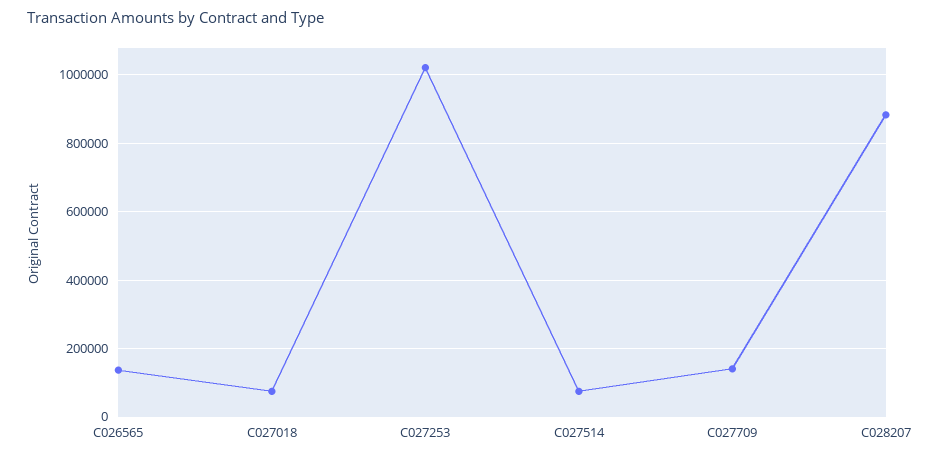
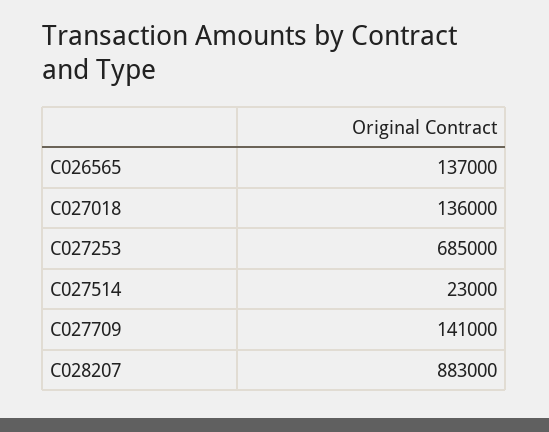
C027018: 80000 -> 136000
C027253: 1020000 -> 685000
C027514: 80000 -> 23000

